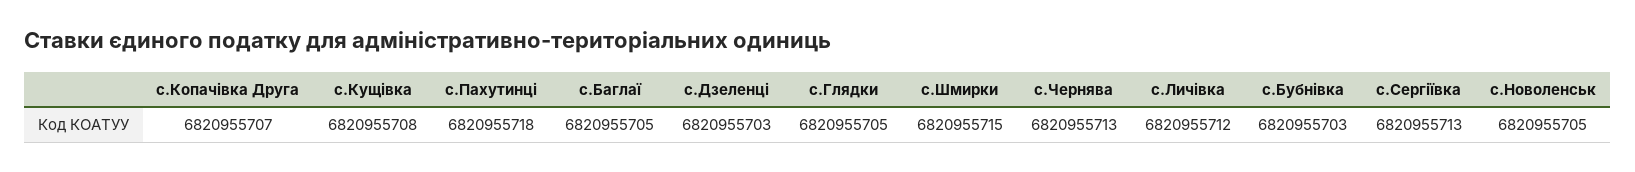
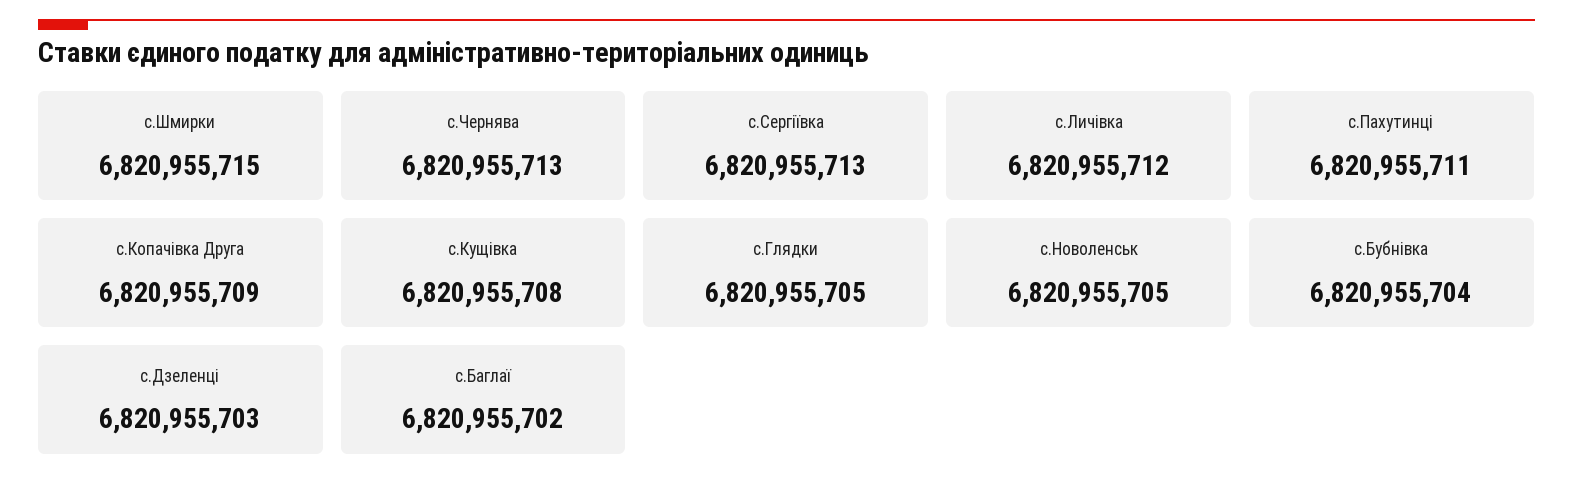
с.Копачівка Друга: 6820955707 -> 6820955709
с.Пахутинці: 6820955718 -> 6820955711
с.Баглаї: 6820955705 -> 6820955702
с.Бубнівка: 6820955703 -> 6820955704

